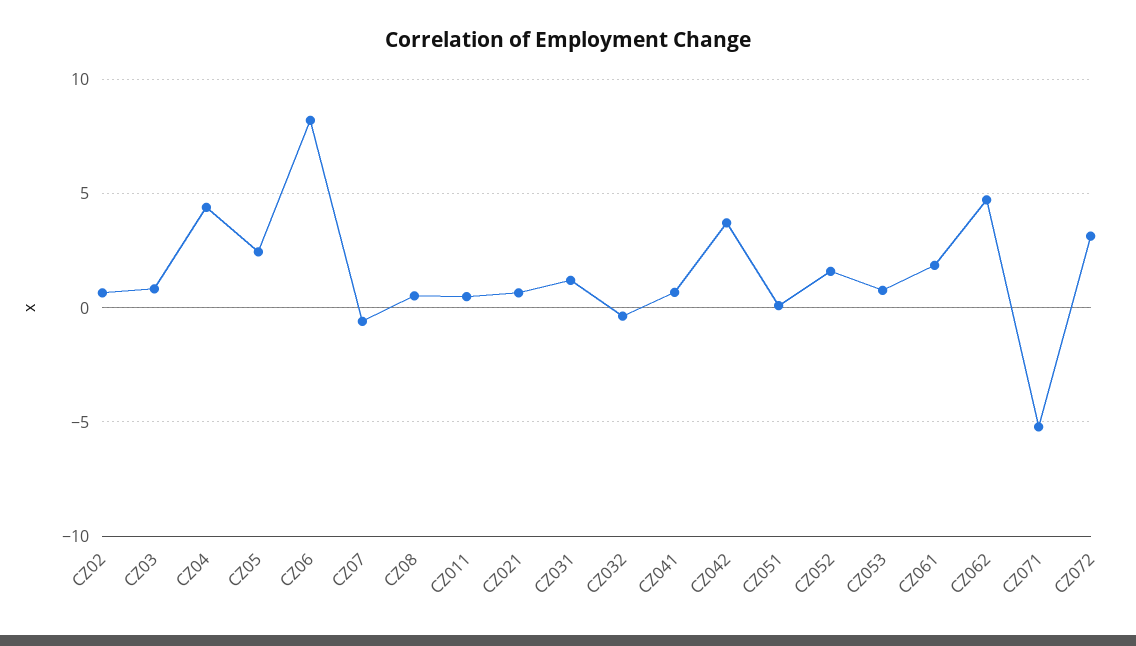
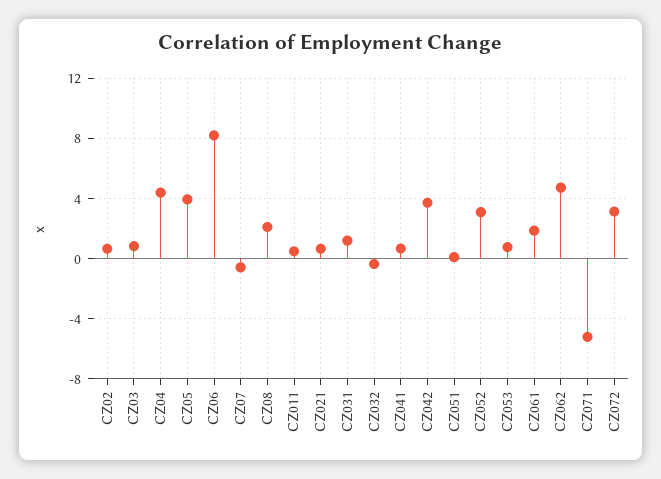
CZ05: 2.5 -> 4
CZ08: 0.5 -> 2
CZ052: 1.5 -> 3

